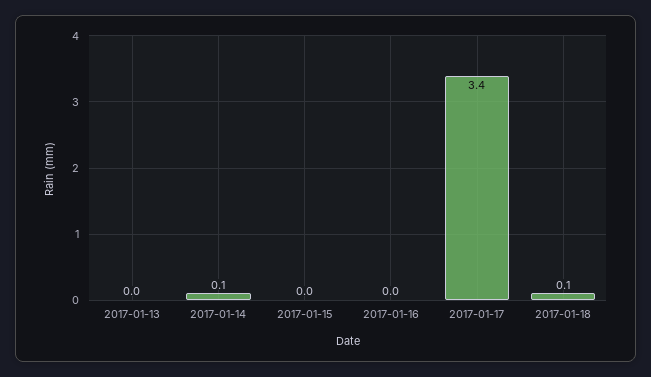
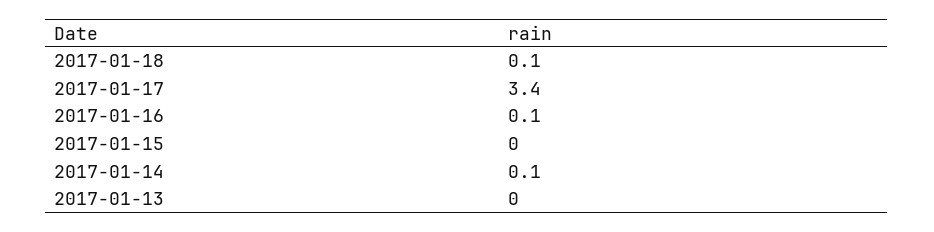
2017-01-16: 0 -> 0.1

